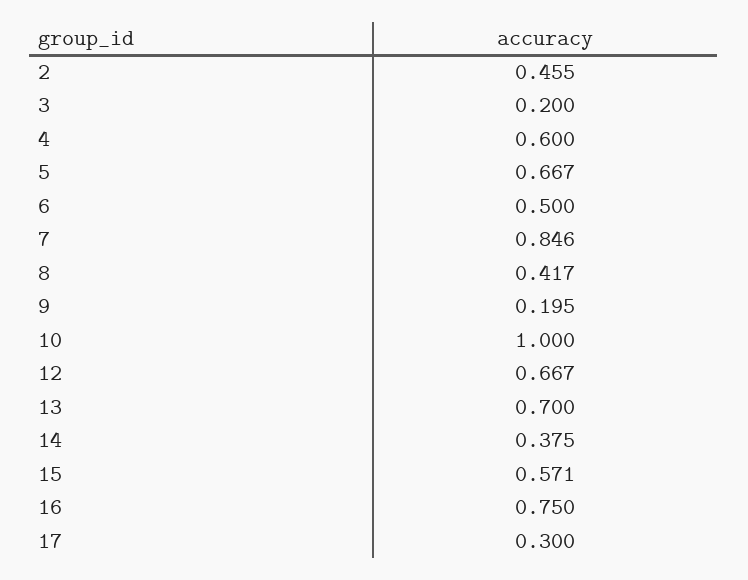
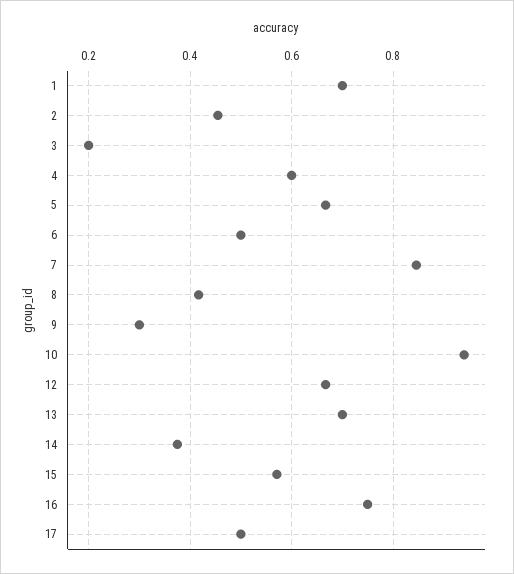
9: 0.195 -> 0.3
10: 1 -> 0.94
17: 0.3 -> 0.5
1: none -> 0.7

